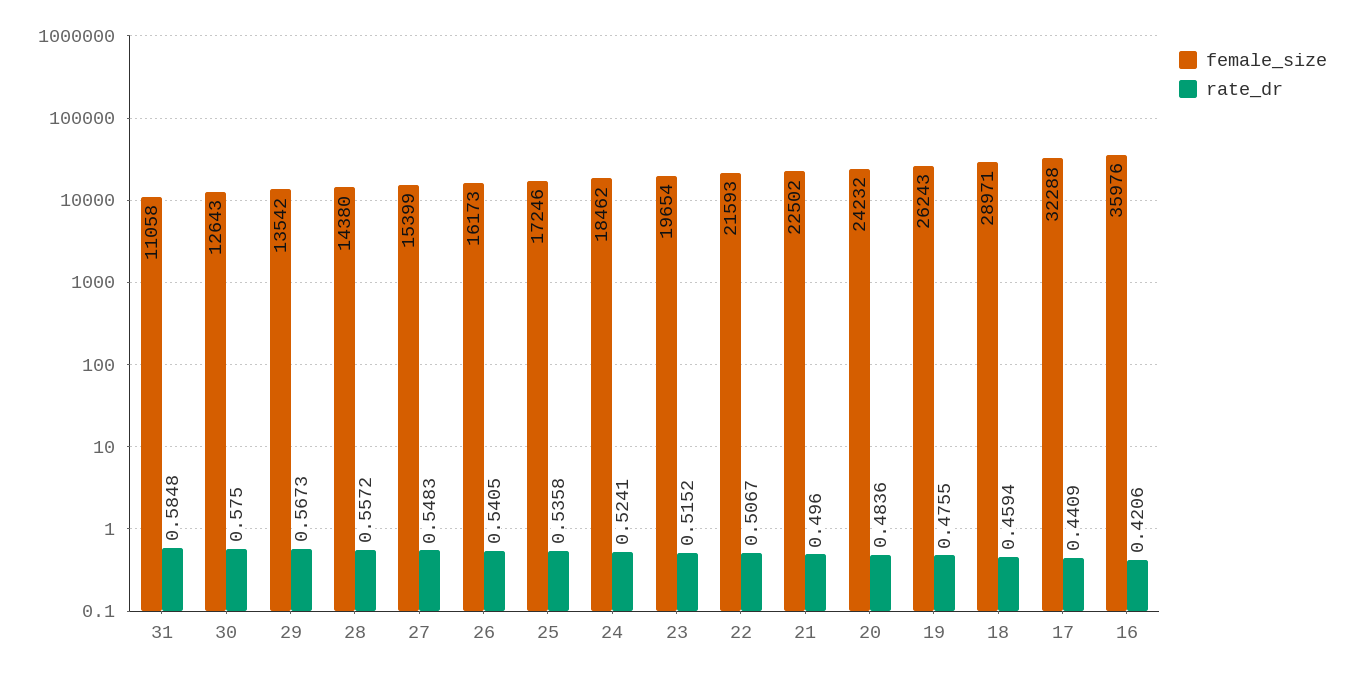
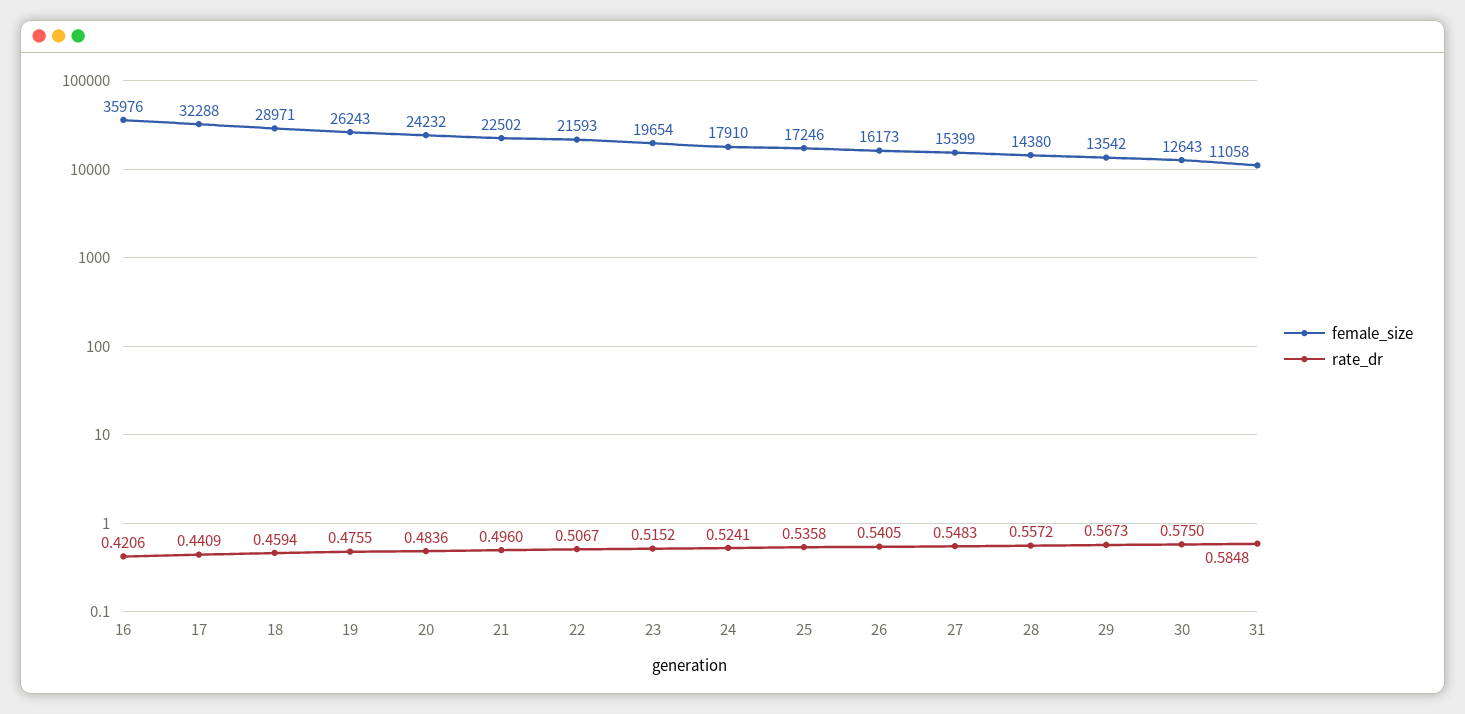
female_size, 24: 18462 -> 17910

